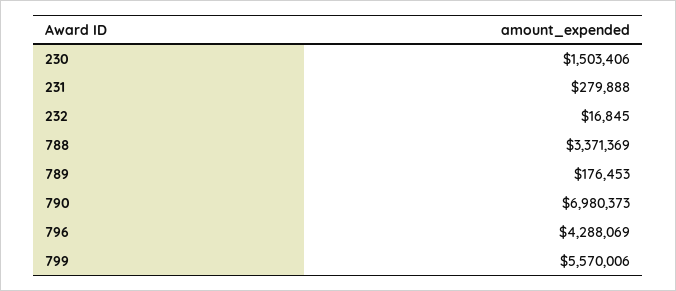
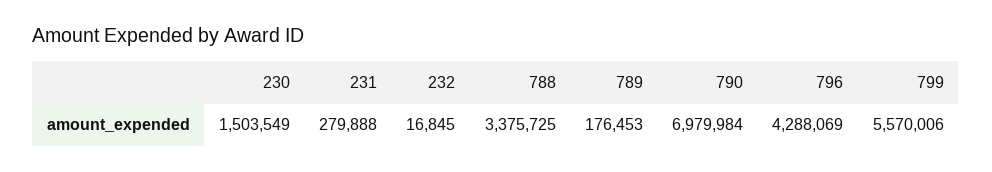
230: 1503406 -> 1503549
788: 3371369 -> 3375725
790: 6980373 -> 6979984

